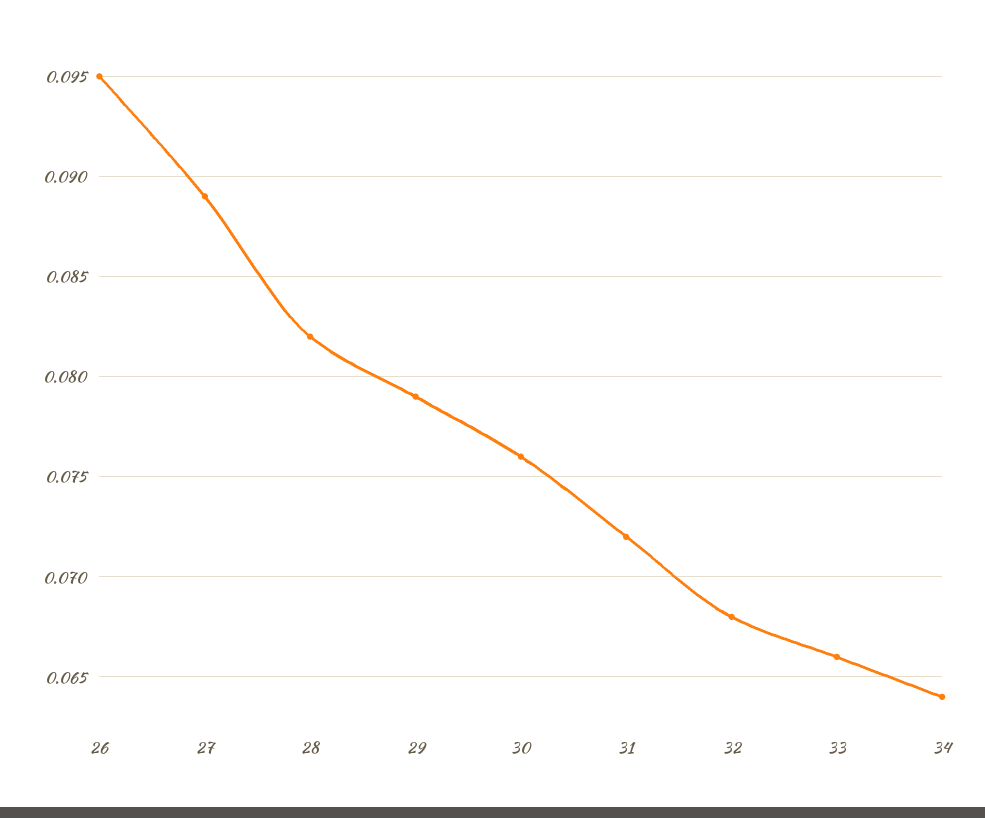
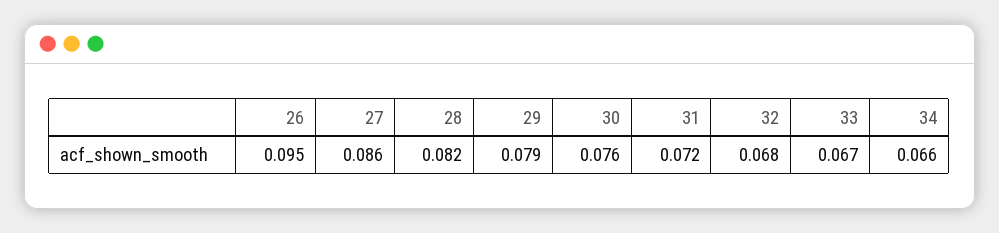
27: 0.089 -> 0.086
33: 0.066 -> 0.067
34: 0.064 -> 0.066

